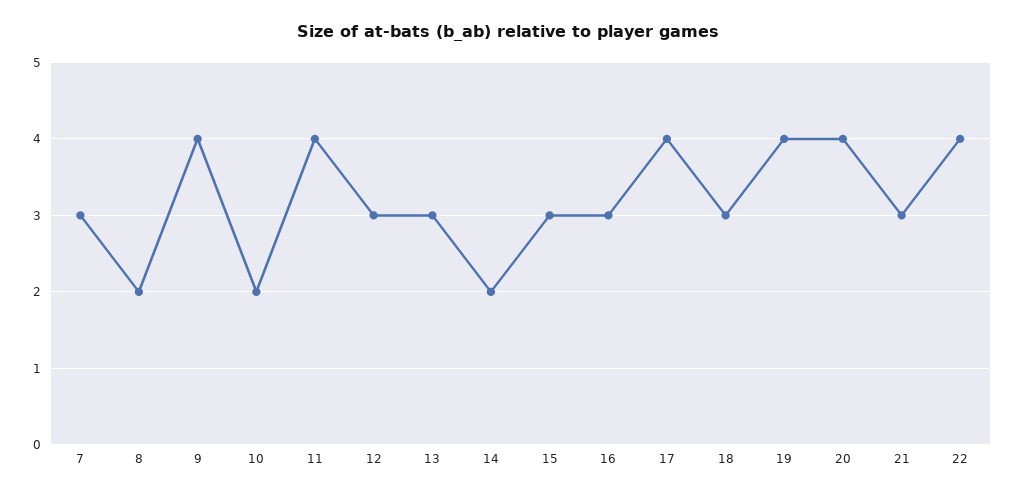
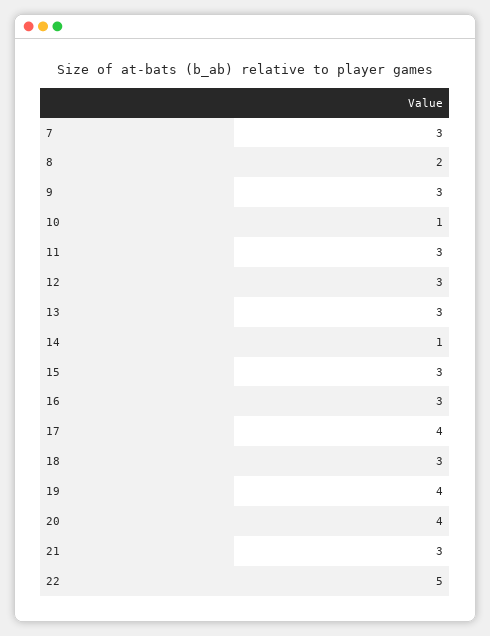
9: 4 -> 3
10: 2 -> 1
11: 4 -> 3
14: 2 -> 1
22: 4 -> 5

